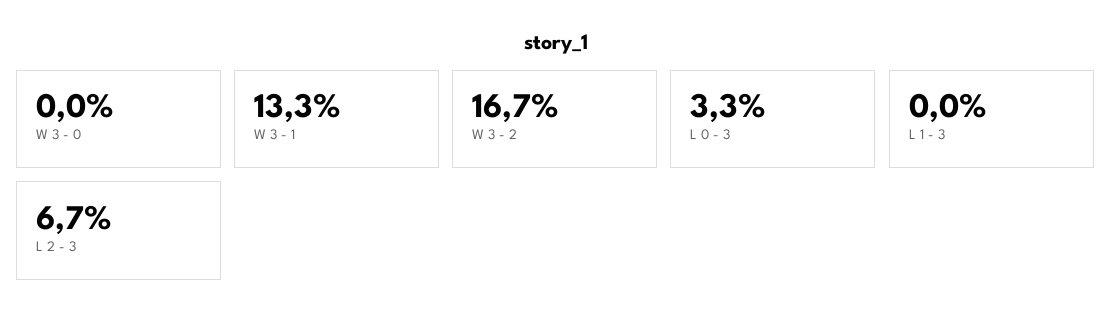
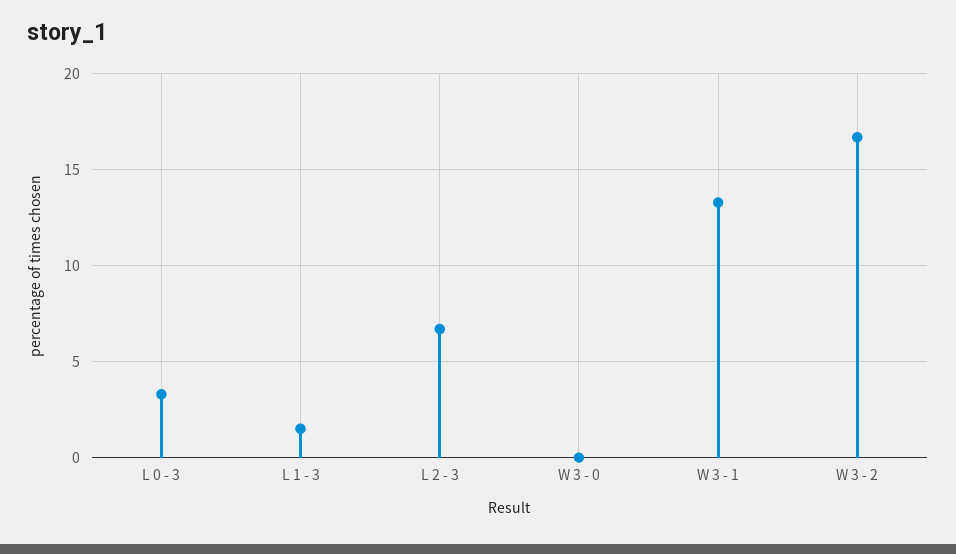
L 1 - 3: 0 -> 1.5

